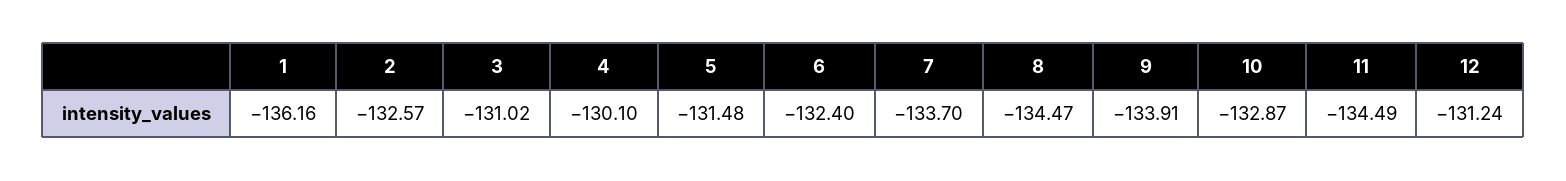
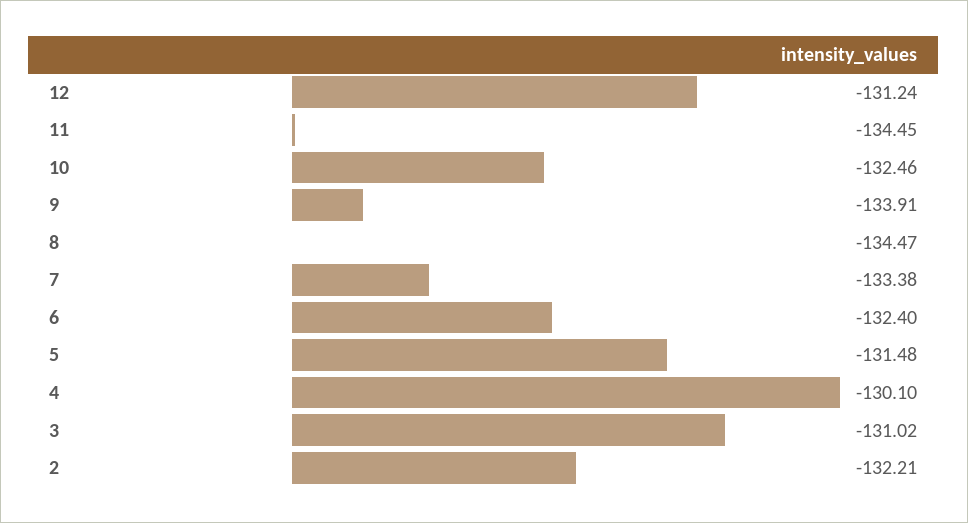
1: -136.16 -> none
2: -132.57 -> -132.21
7: -133.7 -> -133.38
10: -132.87 -> -132.46
11: -134.49 -> -134.45

